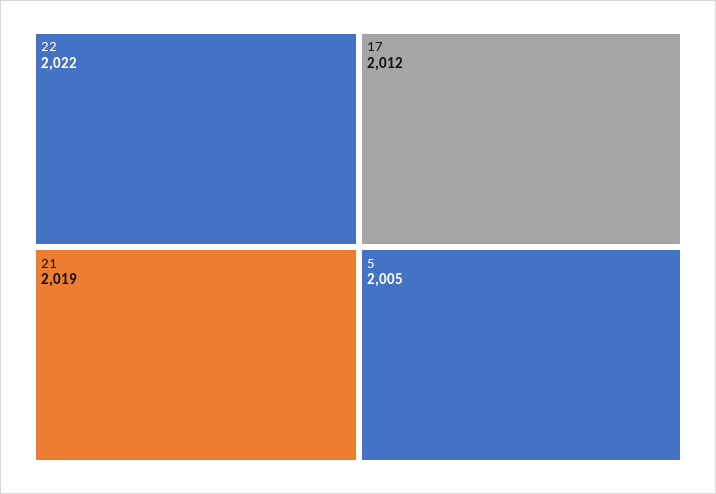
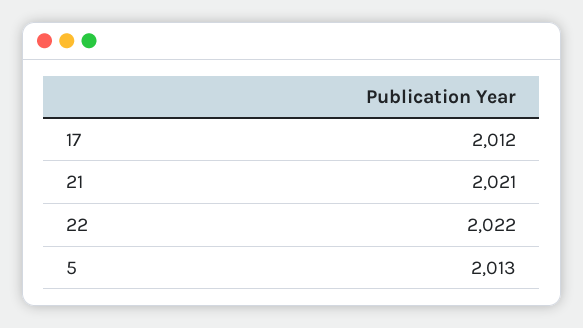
21: 2019 -> 2021
5: 2005 -> 2013

